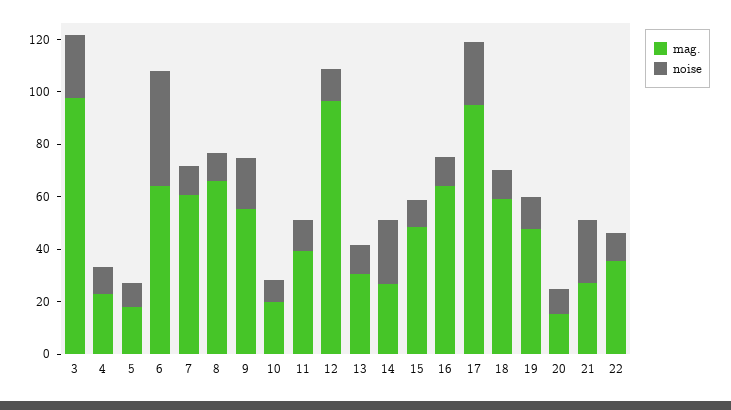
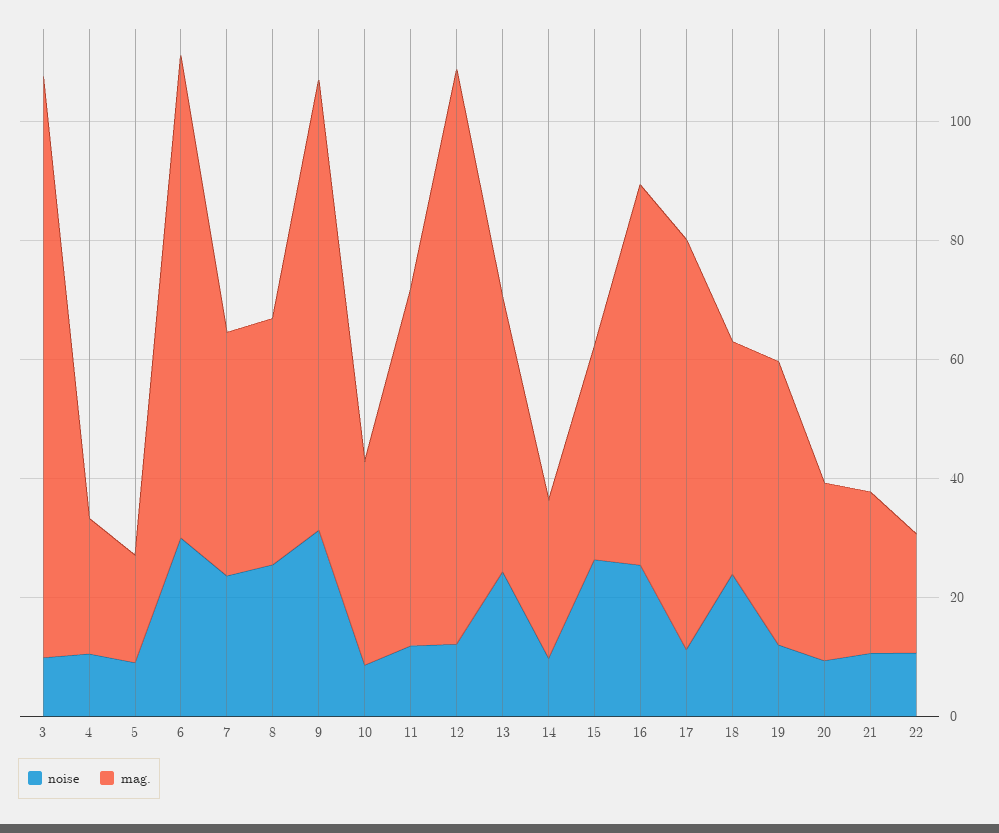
noise, 3: 25 -> 10
mag., 6: 65 -> 80
noise, 6: 45 -> 30
mag., 7: 60 -> 40
noise, 7: 10 -> 25
mag., 8: 65 -> 40
noise, 8: 10 -> 25
mag., 9: 55 -> 75
noise, 9: 20 -> 30
mag., 10: 20 -> 35
mag., 11: 40 -> 60
mag., 13: 30 -> 45
noise, 13: 10 -> 25
noise, 14: 25 -> 10
mag., 15: 50 -> 35
noise, 15: 10 -> 25
noise, 16: 10 -> 25
mag., 17: 95 -> 70
noise, 17: 25 -> 10
mag., 18: 60 -> 40
noise, 18: 10 -> 25
mag., 20: 15 -> 30
noise, 21: 25 -> 10
mag., 22: 35 -> 20

